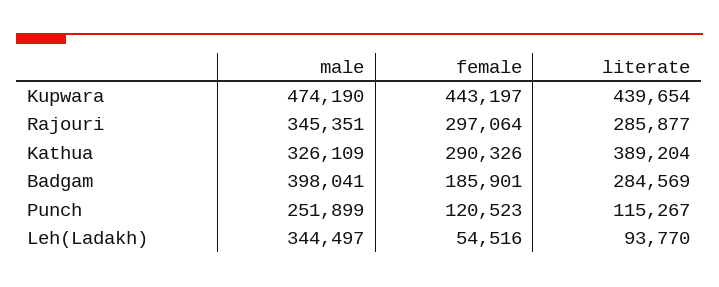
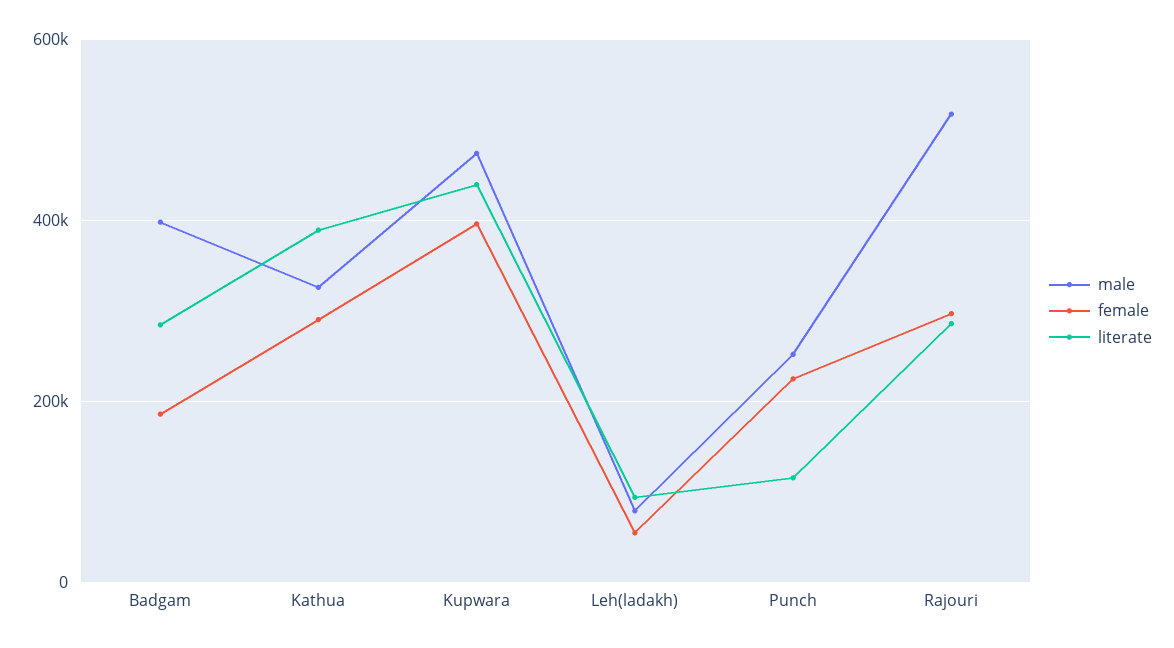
female, Kupwara: 443197 -> 400000
male, Rajouri: 345351 -> 520000
female, Punch: 120523 -> 220000
male, Leh(Ladakh): 344497 -> 80000

